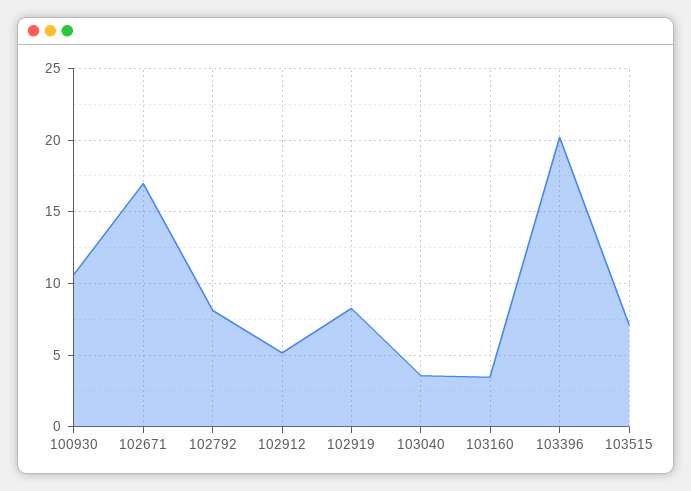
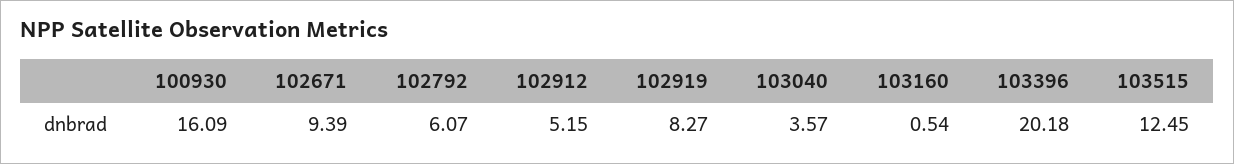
100930: 10.5 -> 16.09
102671: 17 -> 9.39
102792: 8 -> 6.07
103160: 3.5 -> 0.54
103515: 7 -> 12.45

